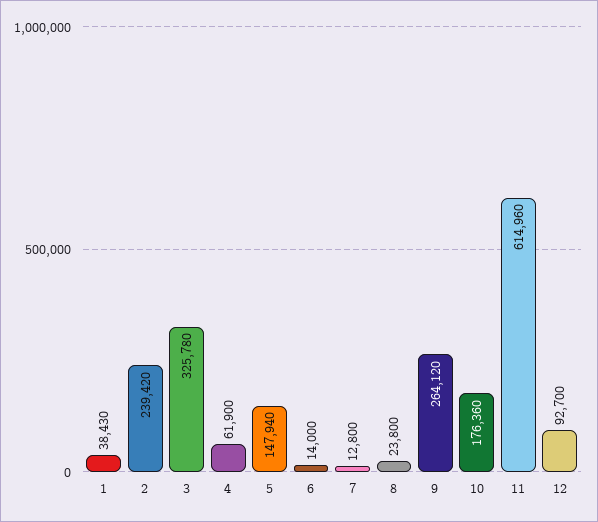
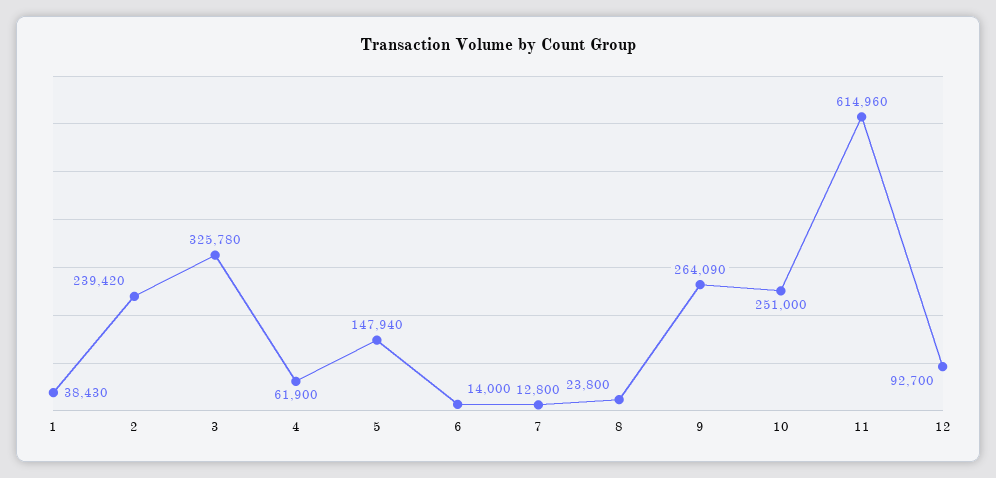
9: 264120 -> 264090
10: 176360 -> 251000

